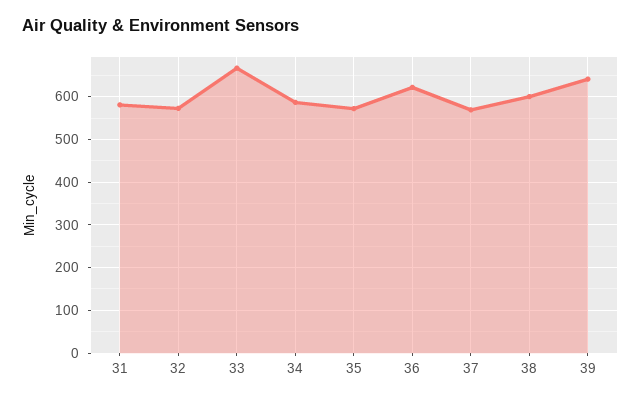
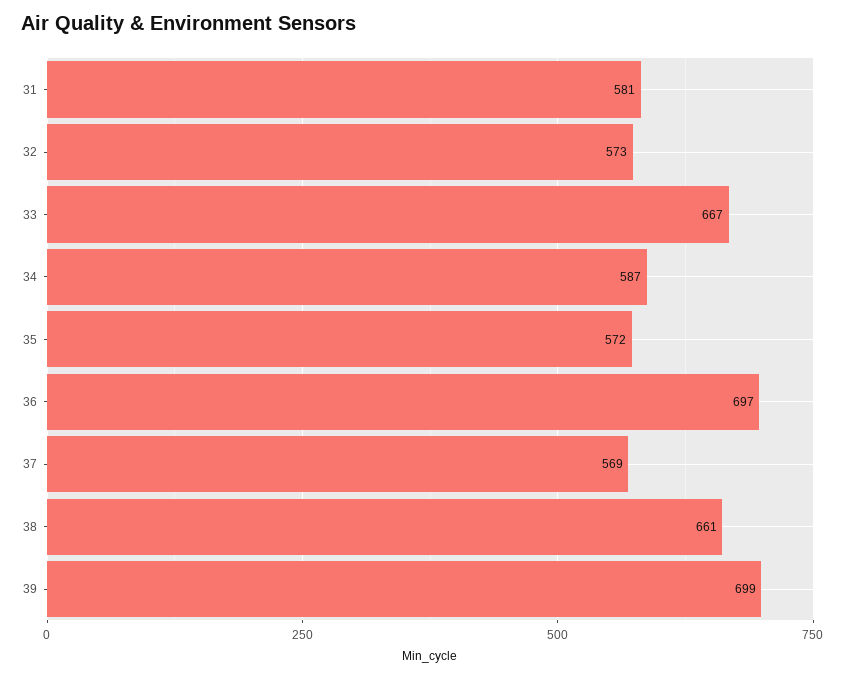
36: 620 -> 697
38: 600 -> 661
39: 640 -> 699

